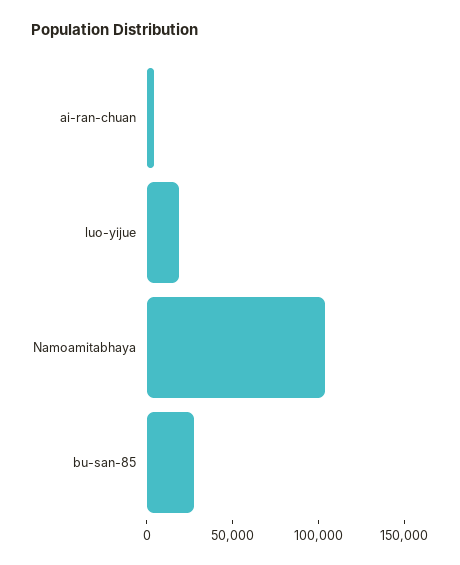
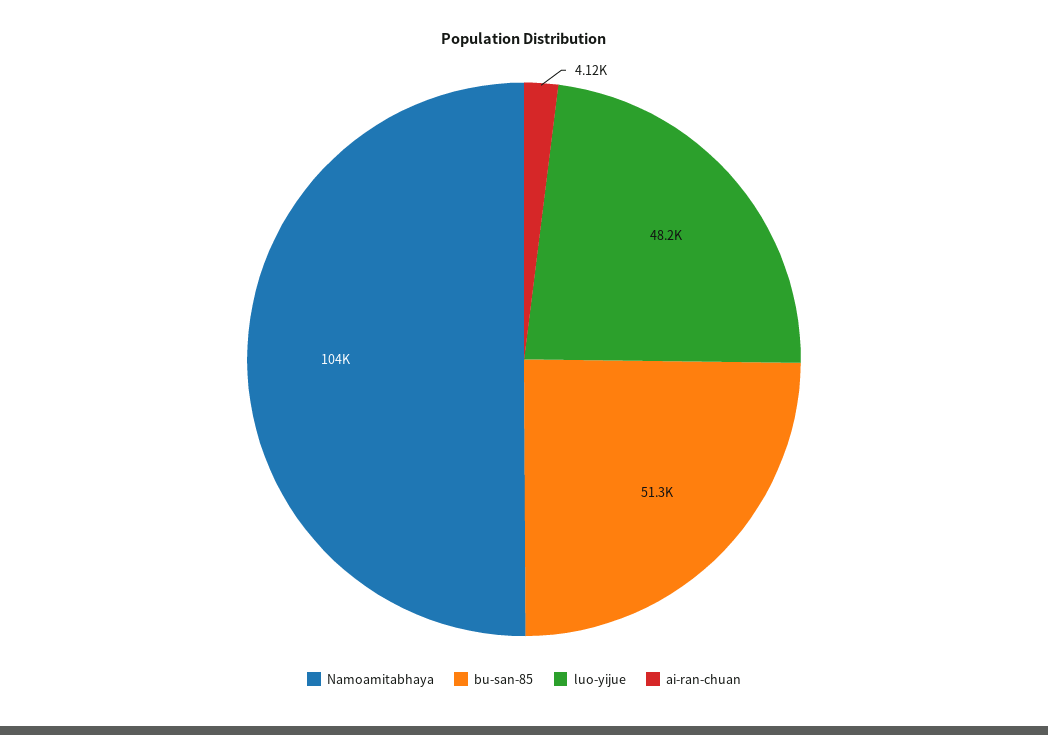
luo-yijue: 20000 -> 48200
bu-san-85: 30000 -> 51300

